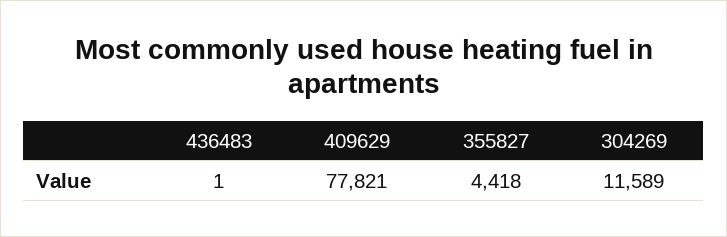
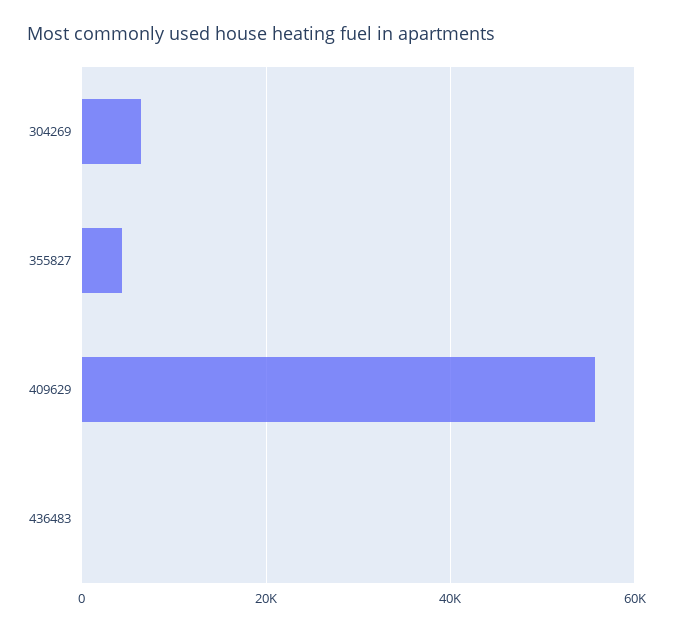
409629: 77821 -> 56000
304269: 11589 -> 6000

